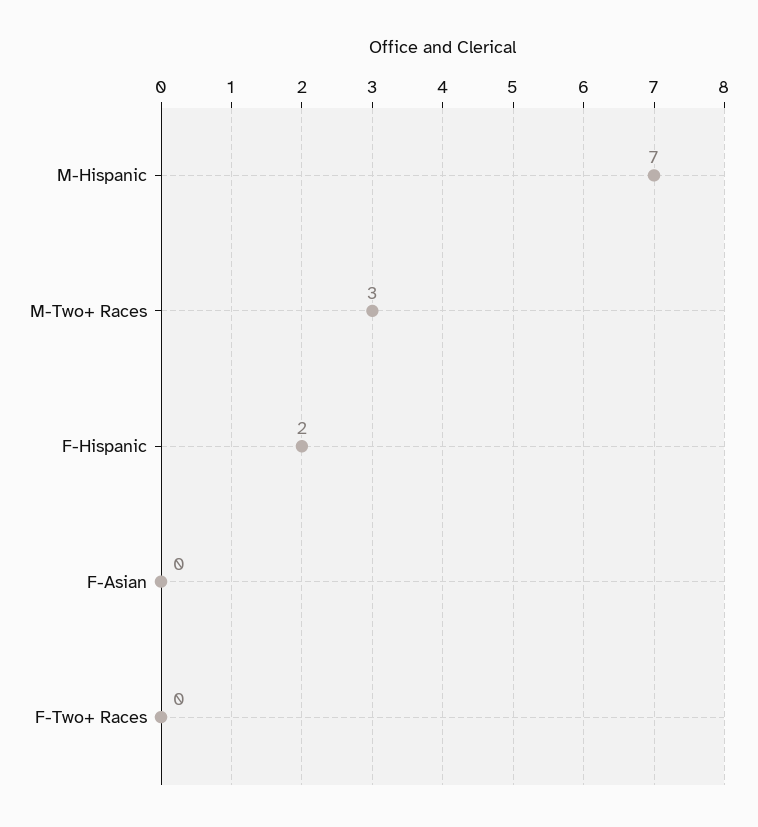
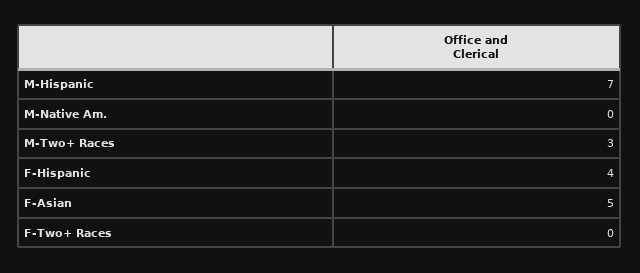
F-Hispanic: 2 -> 4
F-Asian: 0 -> 5
M-Native Am.: none -> 0

